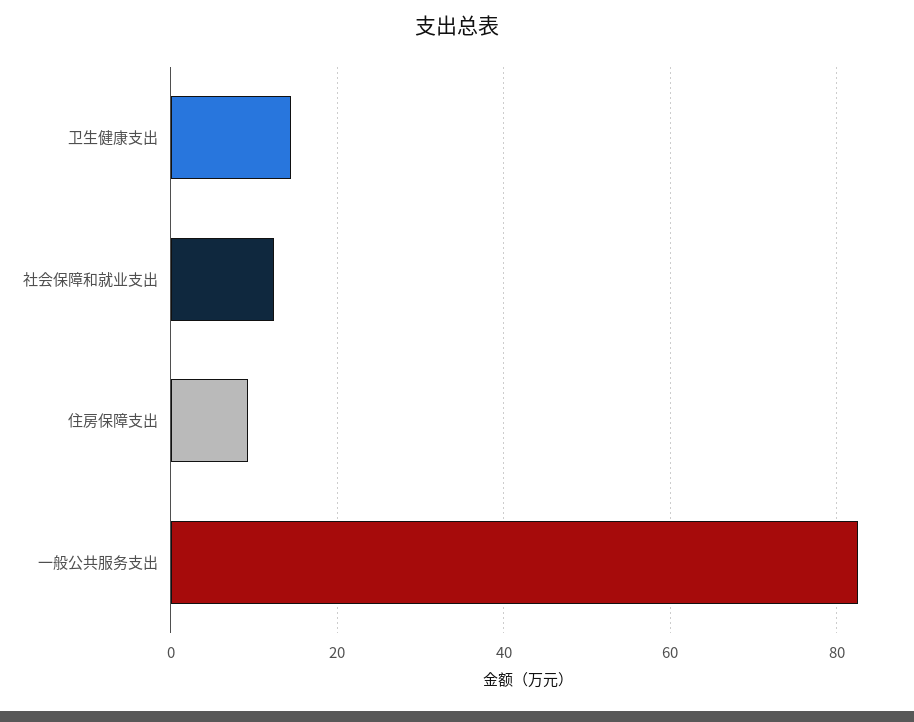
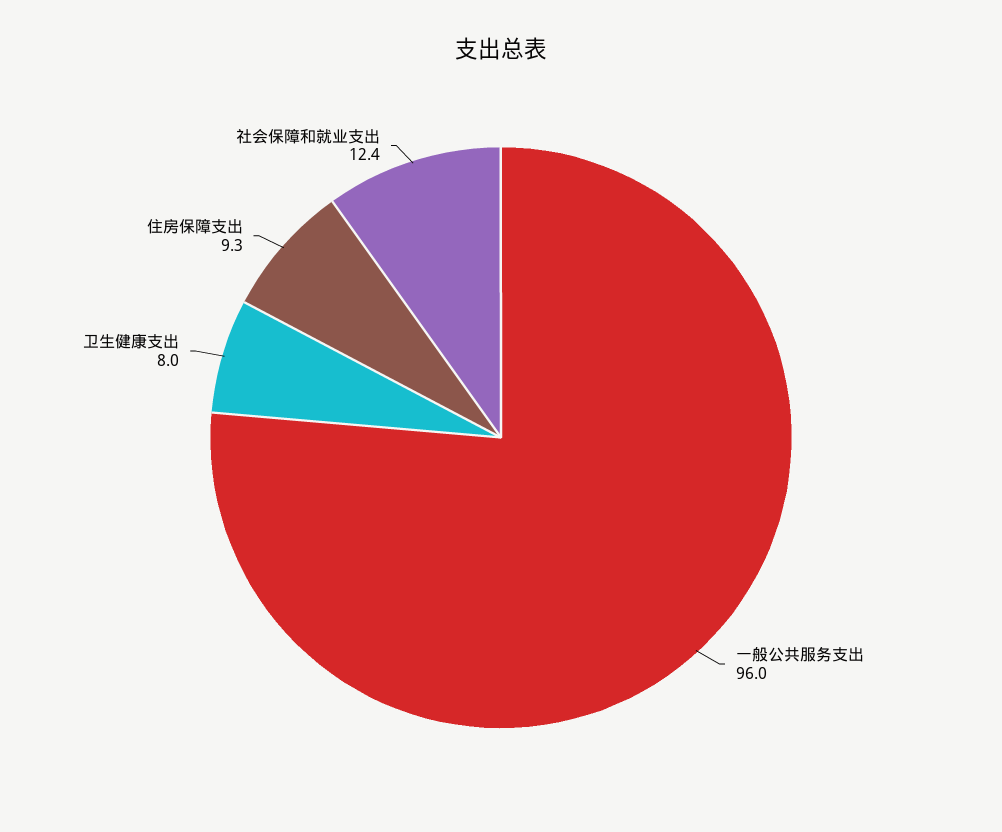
卫生健康支出: 14 -> 8
一般公共服务支出: 82 -> 96

